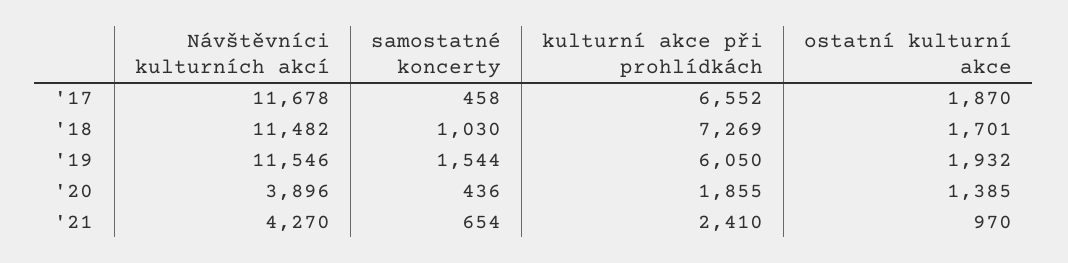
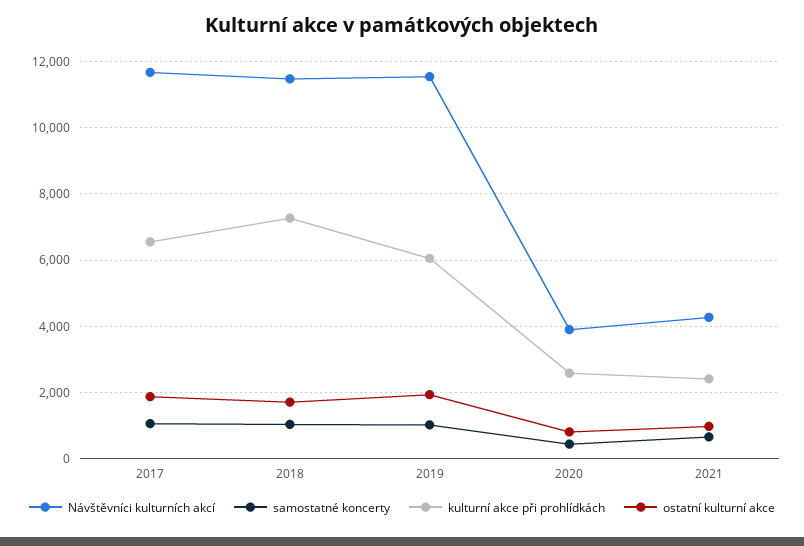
samostatné koncerty, '17: 458 -> 1000
samostatné koncerty, '19: 1544 -> 1000
kulturní akce při prohlídkách, '20: 1855 -> 2600
ostatní kulturní akce, '20: 1385 -> 800

